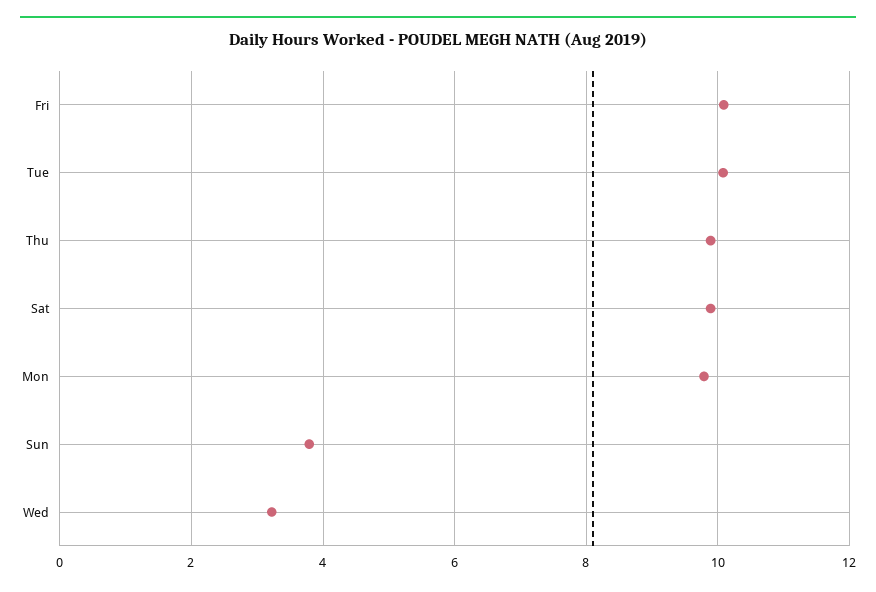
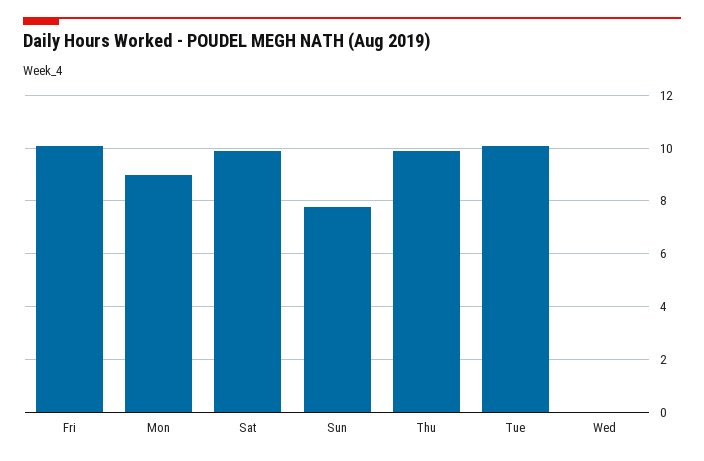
Mon: 9.8 -> 9
Sun: 3.8 -> 7.75
Wed: 3.2 -> 0

